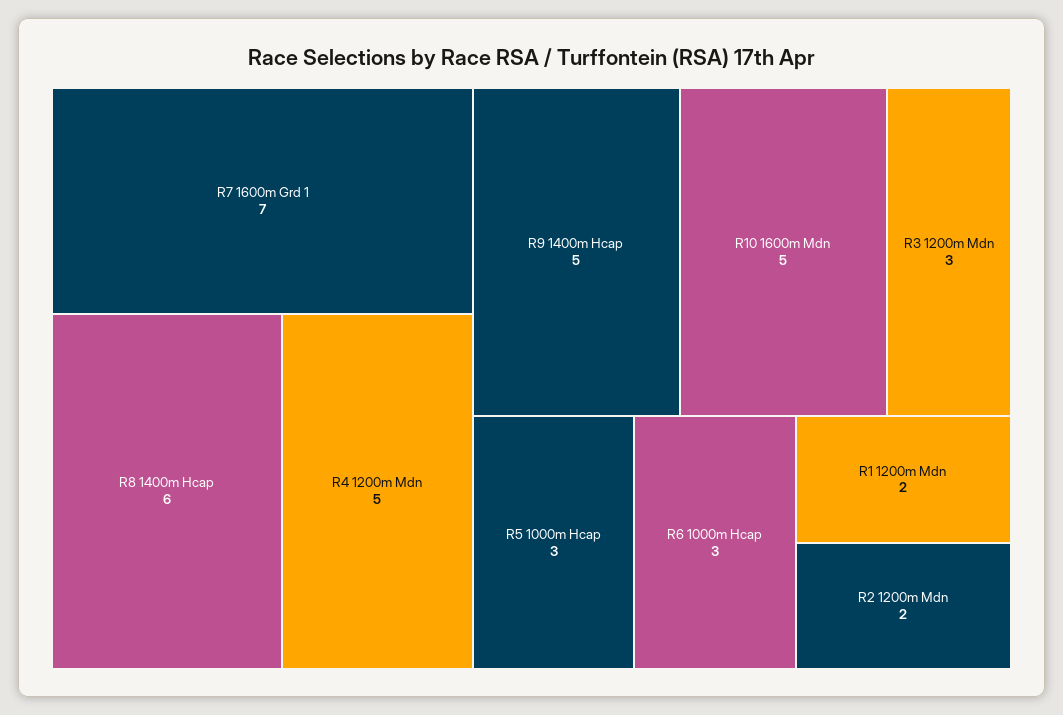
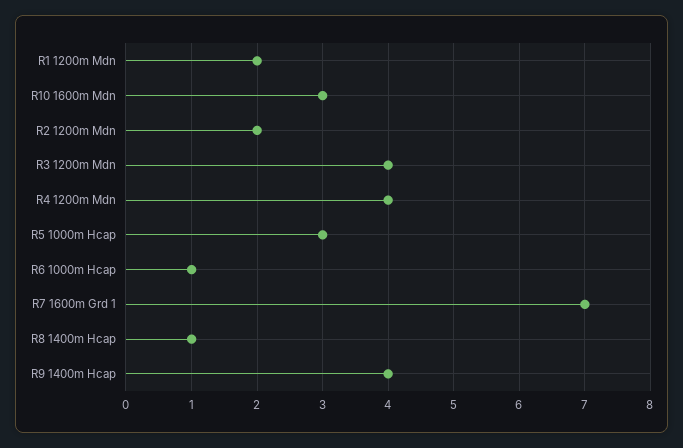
R8 1400m Hcap: 6 -> 1
R4 1200m Mdn: 5 -> 4
R9 1400m Hcap: 5 -> 4
R10 1600m Mdn: 5 -> 3
R3 1200m Mdn: 3 -> 4
R6 1000m Hcap: 3 -> 1

